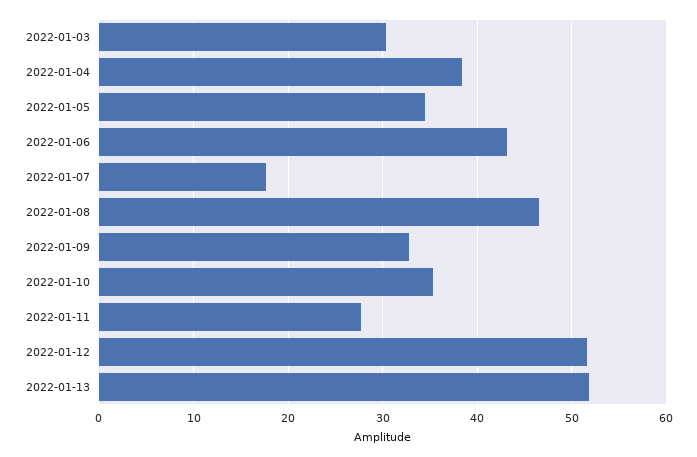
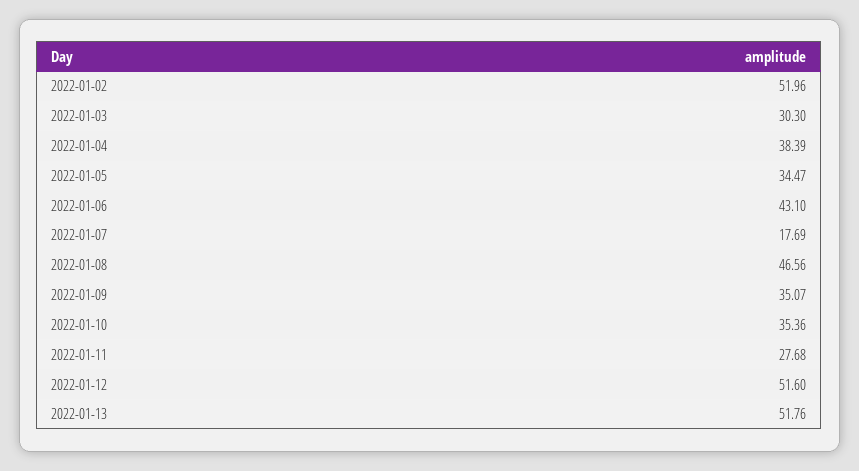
2022-01-09: 33 -> 35.07
2022-01-02: none -> 51.96

